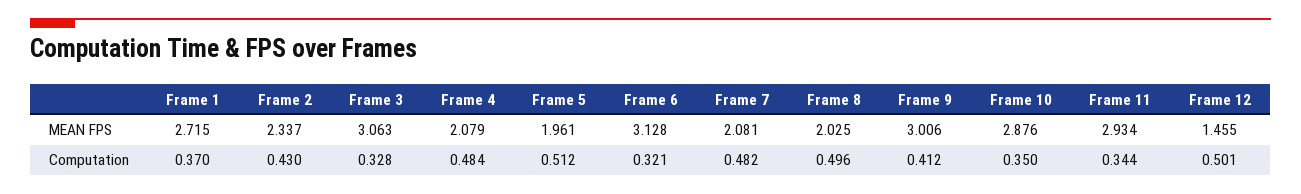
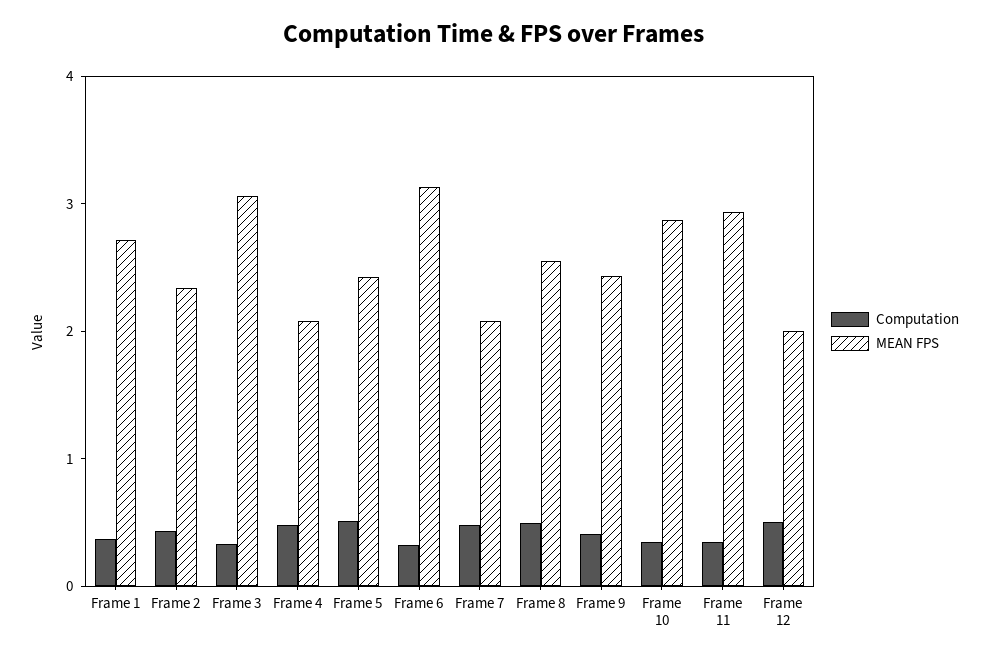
MEAN FPS, Frame 5: 1.961 -> 2.4
MEAN FPS, Frame 8: 2.025 -> 2.6
MEAN FPS, Frame 9: 3.006 -> 2.4
MEAN FPS, Frame 12: 1.455 -> 2

